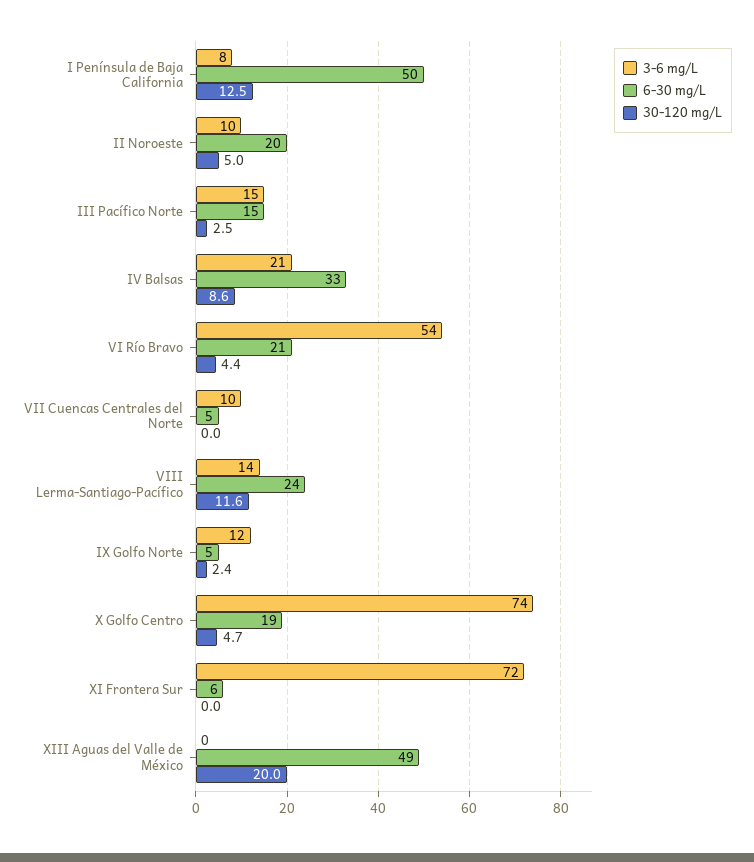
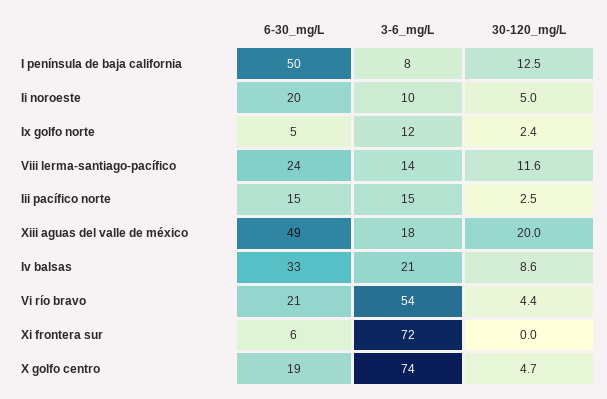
3-6 mg/L, VII Cuencas Centrales del Norte: 10 -> none
6-30 mg/L, VII Cuencas Centrales del Norte: 5 -> none
30-120 mg/L, VII Cuencas Centrales del Norte: 0 -> none
3-6 mg/L, XIII Aguas del Valle de México: 0 -> 18

